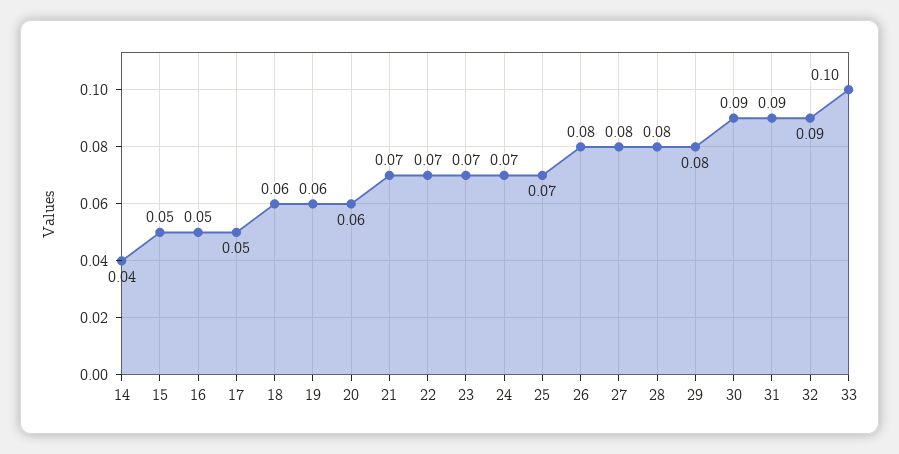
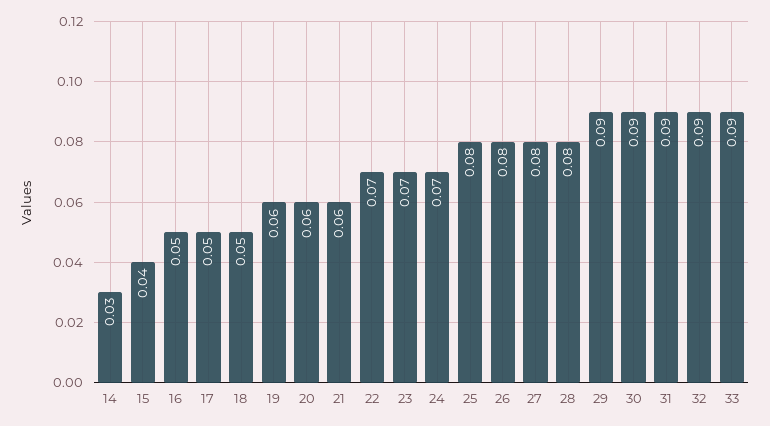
14: 0.04 -> 0.03
15: 0.05 -> 0.04
18: 0.06 -> 0.05
21: 0.07 -> 0.06
25: 0.07 -> 0.08
29: 0.08 -> 0.09
33: 0.1 -> 0.09

